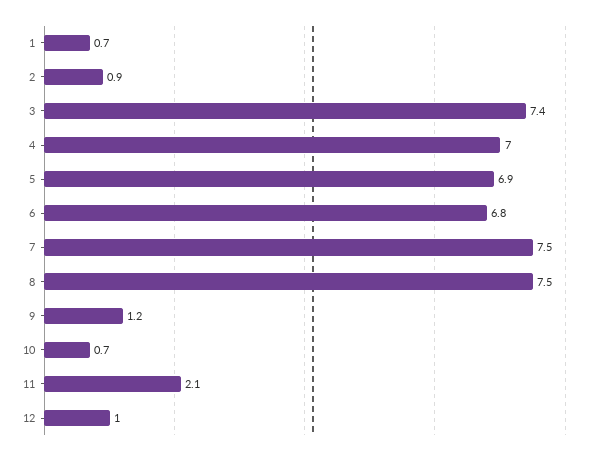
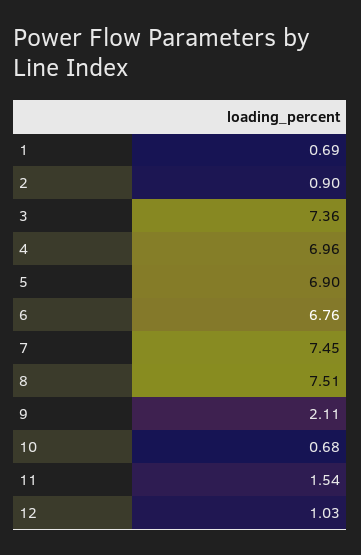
9: 1.2 -> 2.11
11: 2.1 -> 1.54

